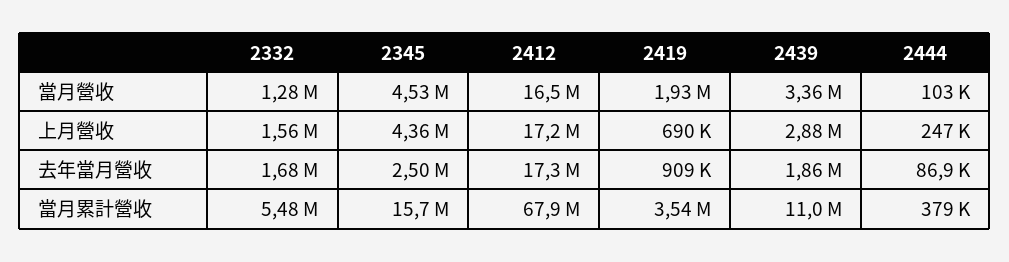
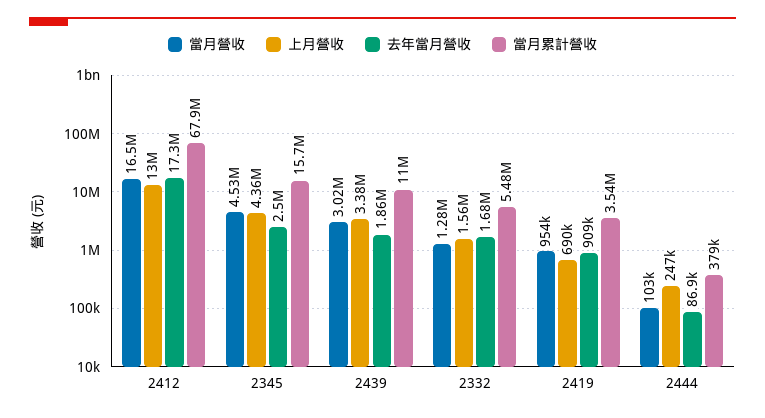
當月營收, 2419: 1930000 -> 954000
當月營收, 2439: 3360000 -> 3020000
上月營收, 2412: 17200000 -> 13000000
上月營收, 2439: 2880000 -> 3380000

